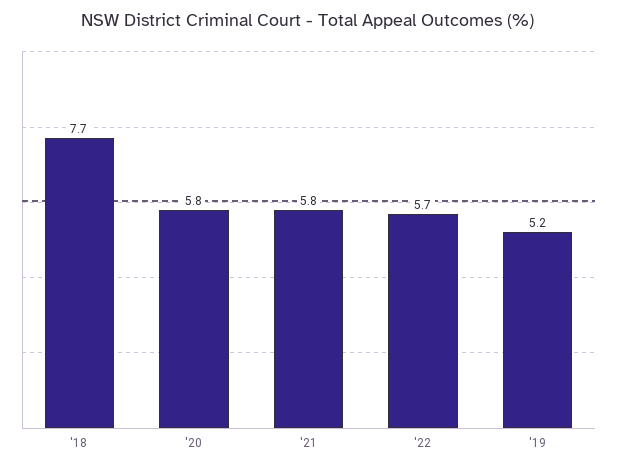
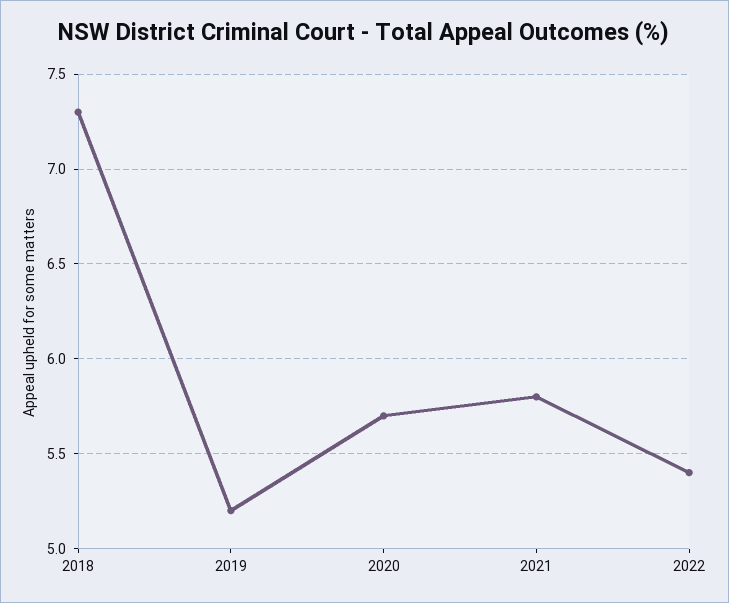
'18: 7.7 -> 7.3
'20: 5.8 -> 5.7
'22: 5.7 -> 5.4

